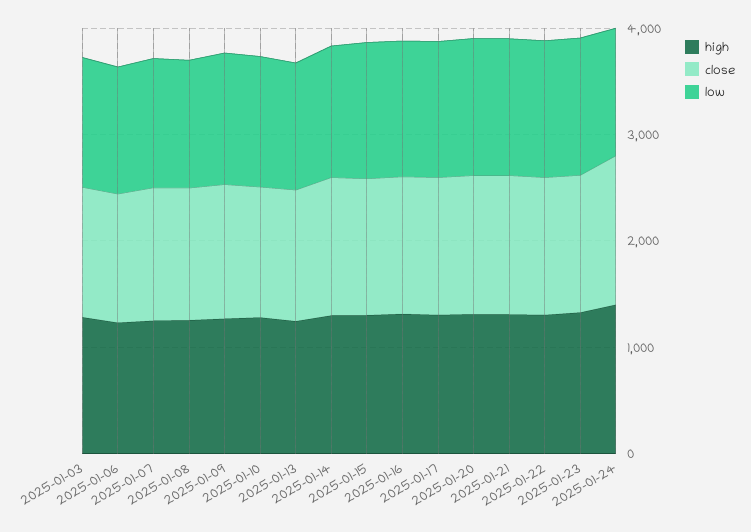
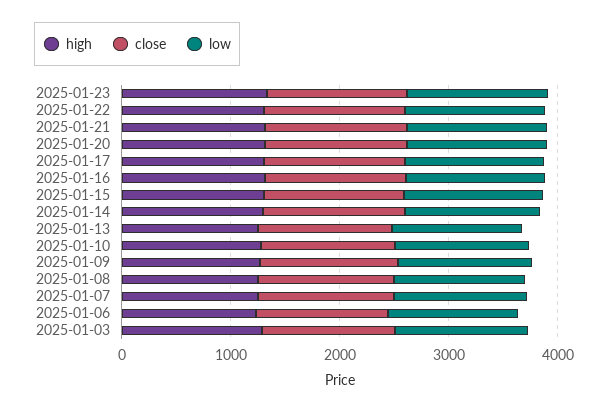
high, 2025-01-24: 1400 -> none
close, 2025-01-24: 1400 -> none
low, 2025-01-24: 1200 -> none

